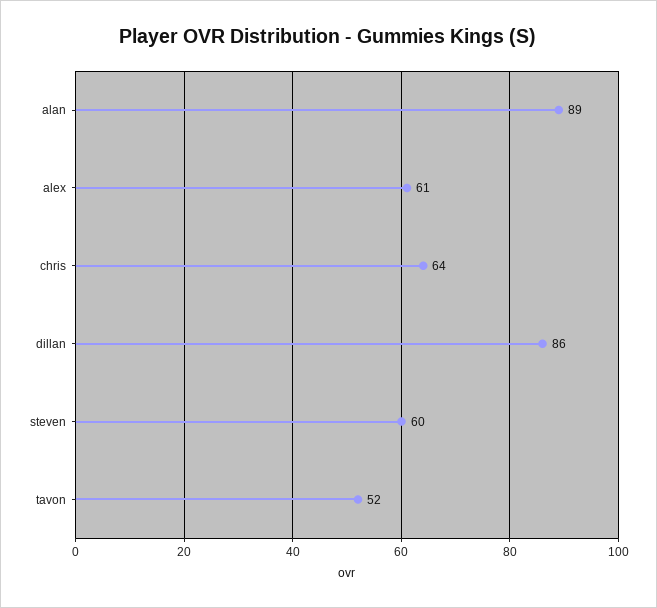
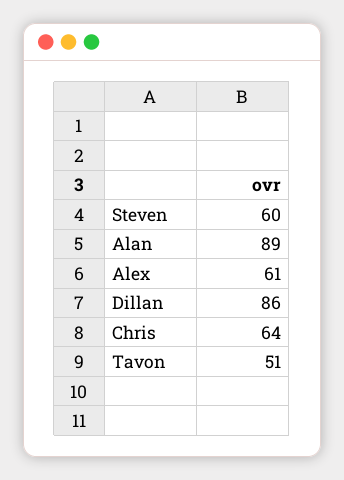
tavon: 52 -> 51

